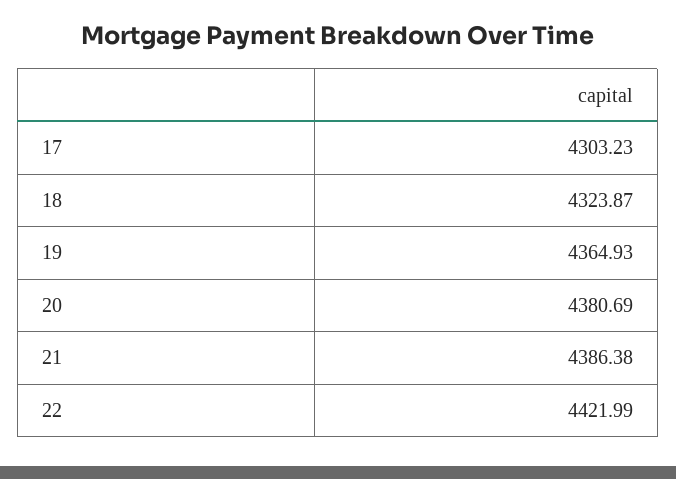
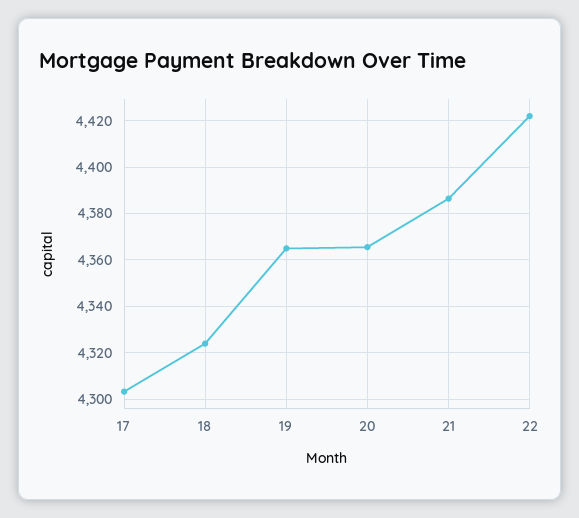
20: 4380.69 -> 4365

